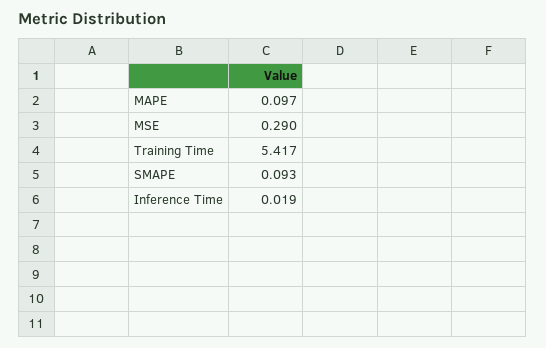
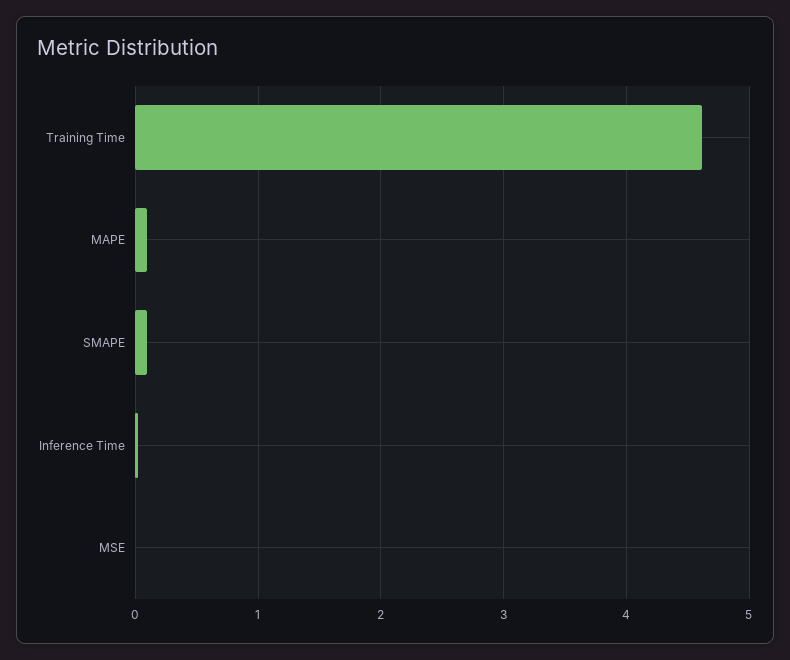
MSE: 0.29 -> 0
Training Time: 5.417 -> 4.6

